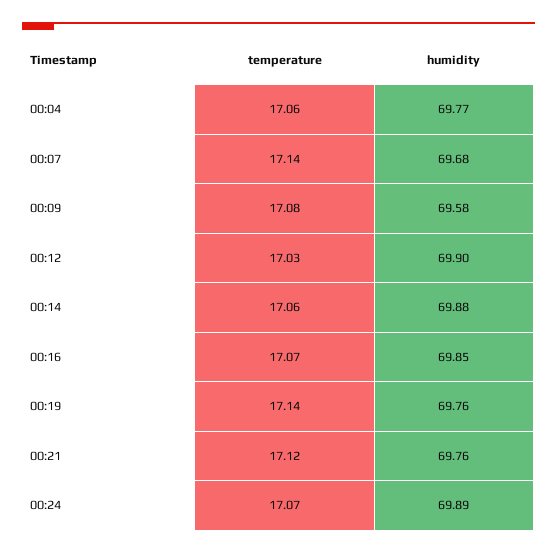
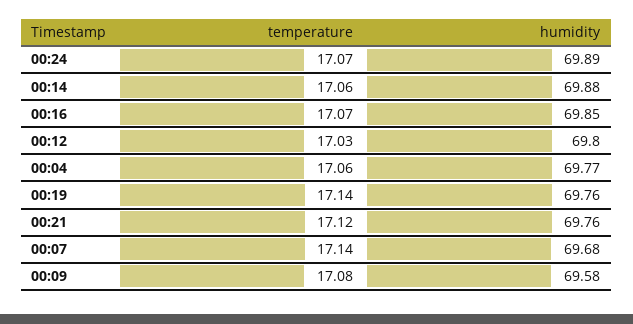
humidity, 00:12: 69.9 -> 69.8

